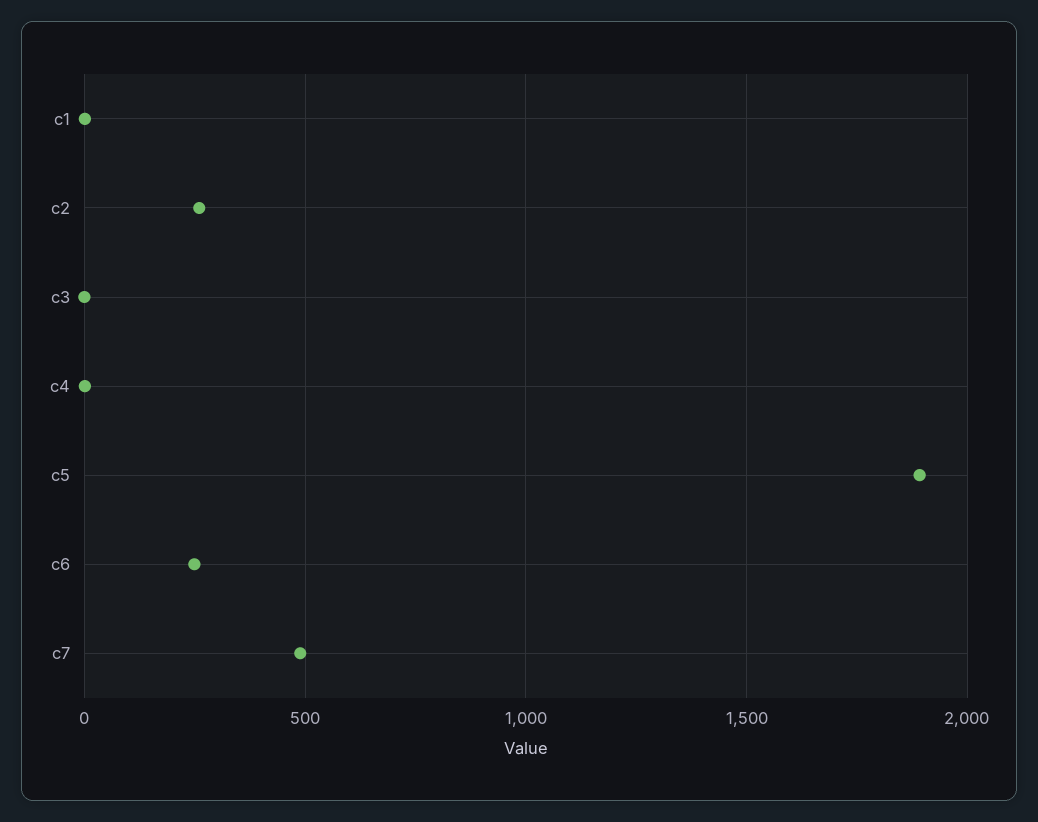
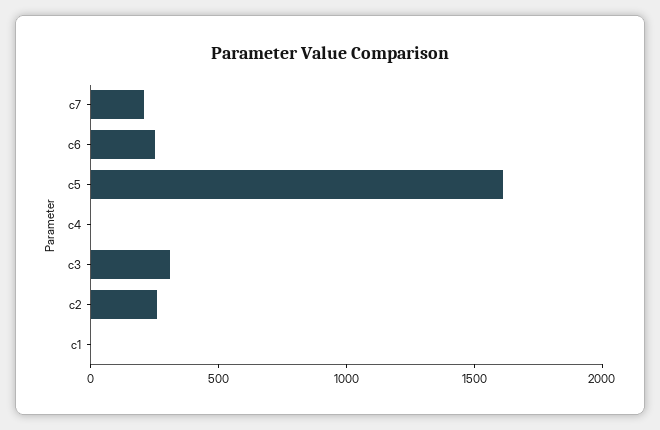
c3: 0 -> 300
c5: 1900 -> 1600
c7: 500 -> 200

